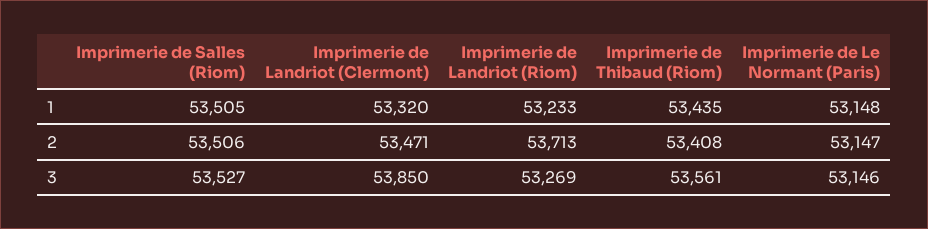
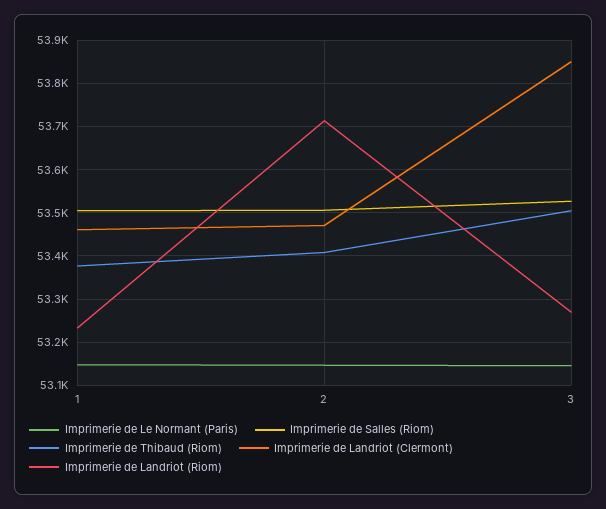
Imprimerie de Landriot (Clermont), 1: 53320 -> 53460
Imprimerie de Thibaud (Riom), 1: 53435 -> 53380
Imprimerie de Thibaud (Riom), 3: 53561 -> 53500

